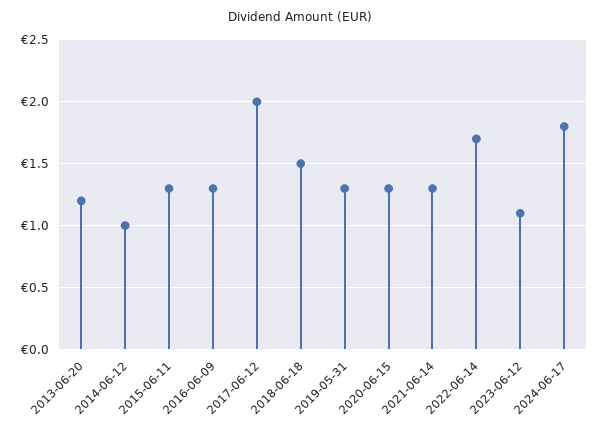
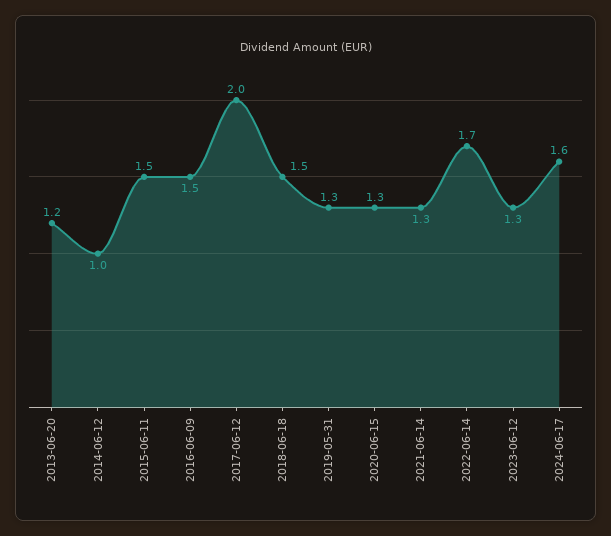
2015-06-11: 1.3 -> 1.5
2016-06-09: 1.3 -> 1.5
2023-06-12: 1.1 -> 1.3
2024-06-17: 1.8 -> 1.6

